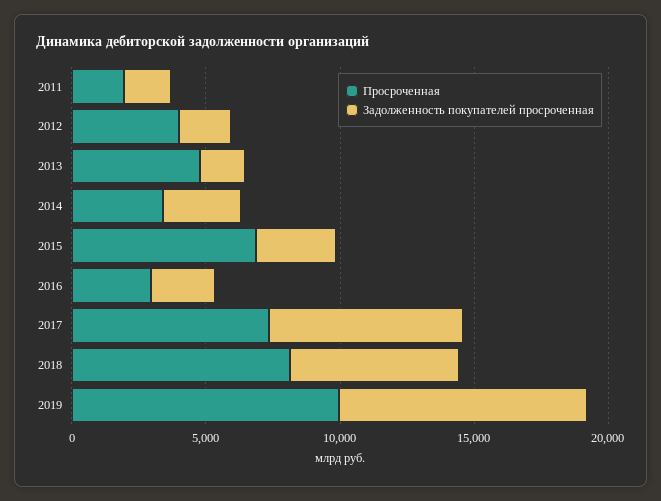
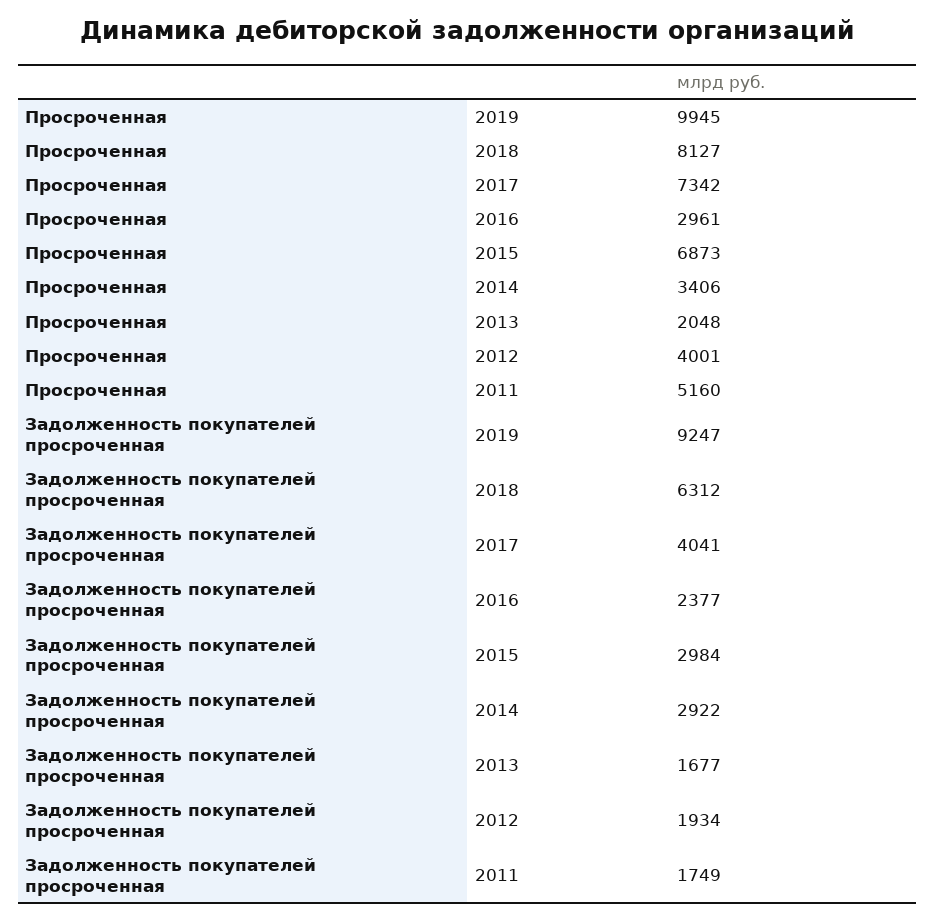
Просроченная, 2011: 2000 -> 5160
Просроченная, 2013: 5000 -> 2048
Задолженность покупателей просроченная, 2017: 7000 -> 4041

